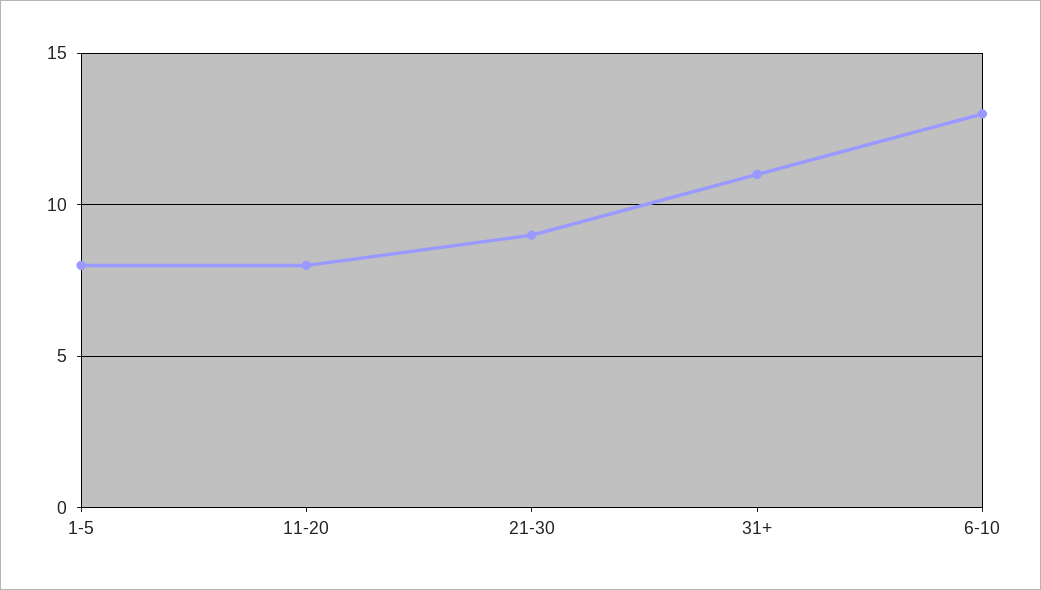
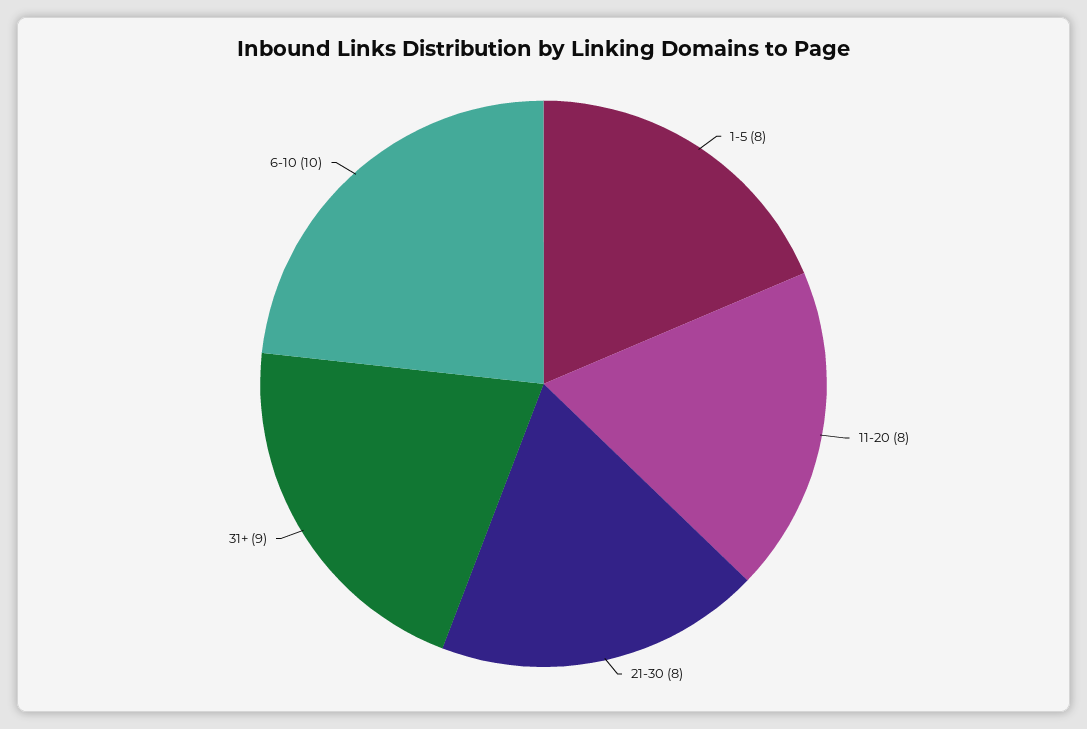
21-30: 9 -> 8
31+: 11 -> 9
6-10: 13 -> 10

